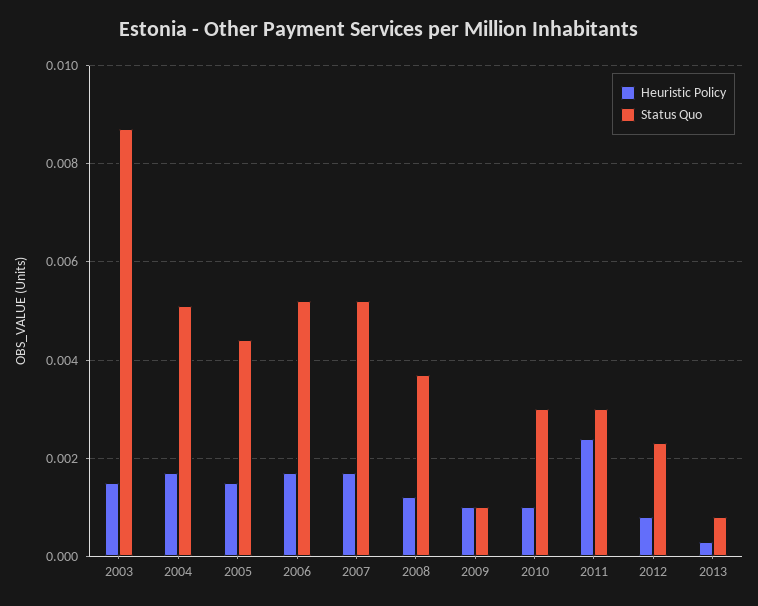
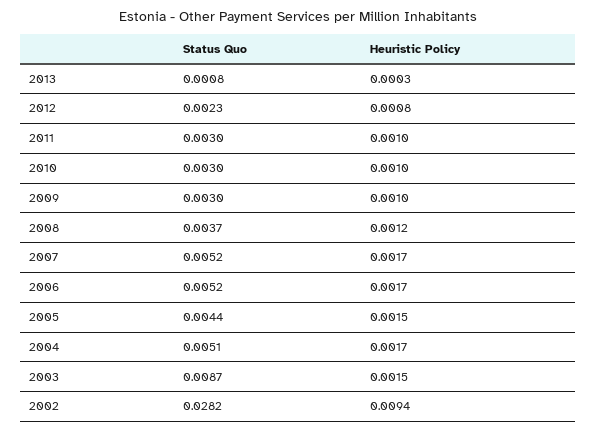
Status Quo, 2009: 0.001 -> 0.003
Heuristic Policy, 2011: 0.0025 -> 0.001
Status Quo, 2002: none -> 0.0282
Heuristic Policy, 2002: none -> 0.0094

